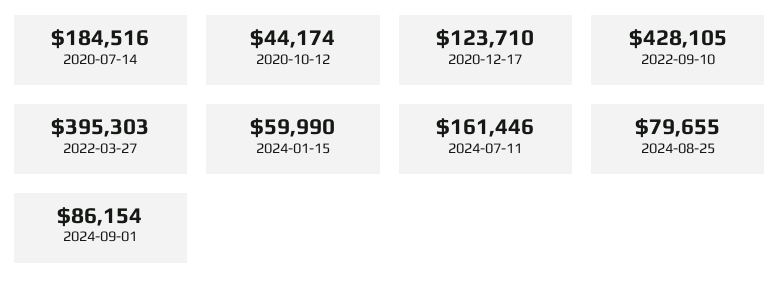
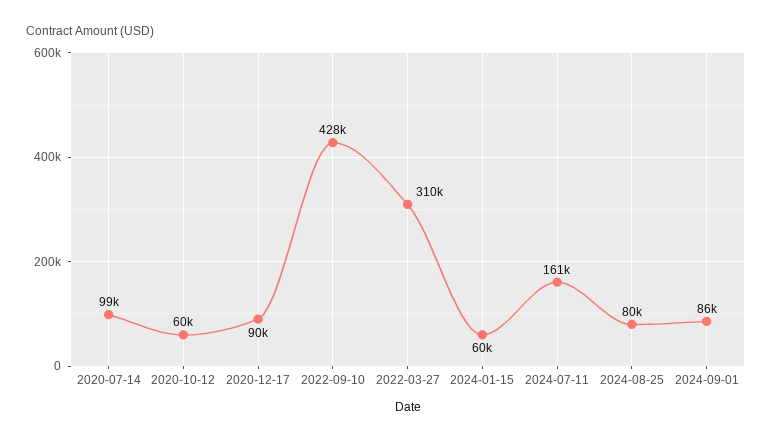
2020-07-14: 184516 -> 99000
2020-10-12: 44174 -> 60000
2020-12-17: 123710 -> 90000
2022-03-27: 395303 -> 310000

